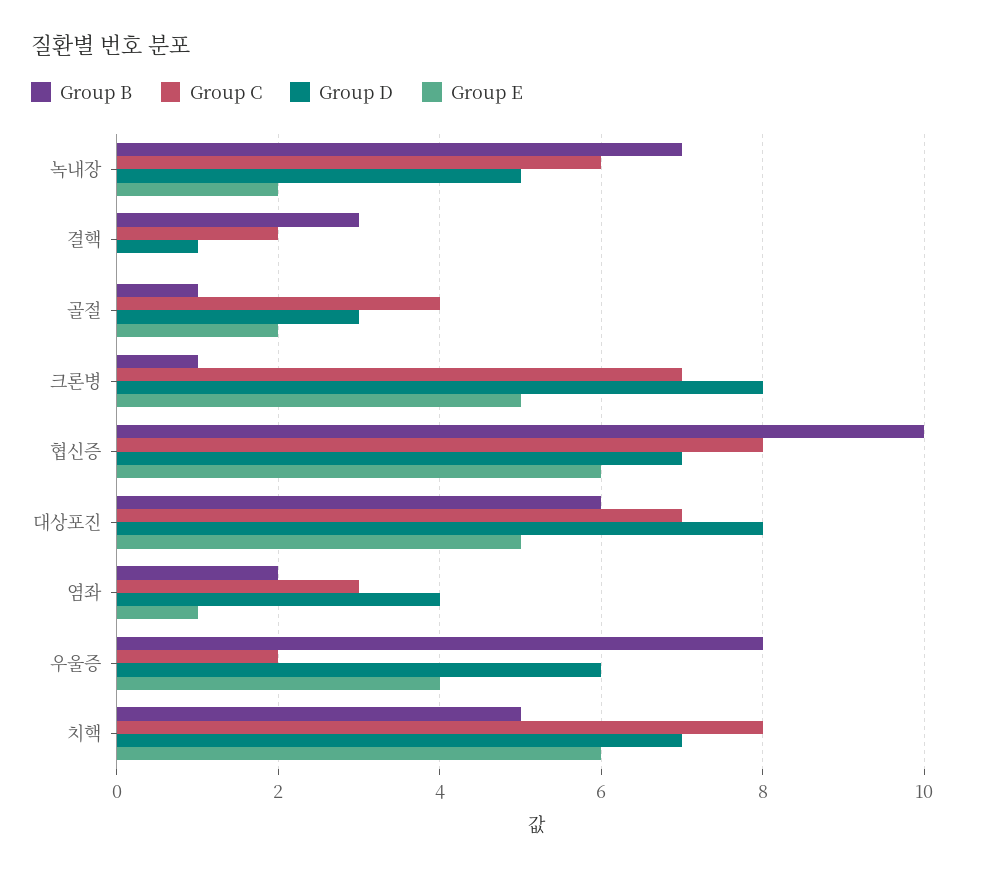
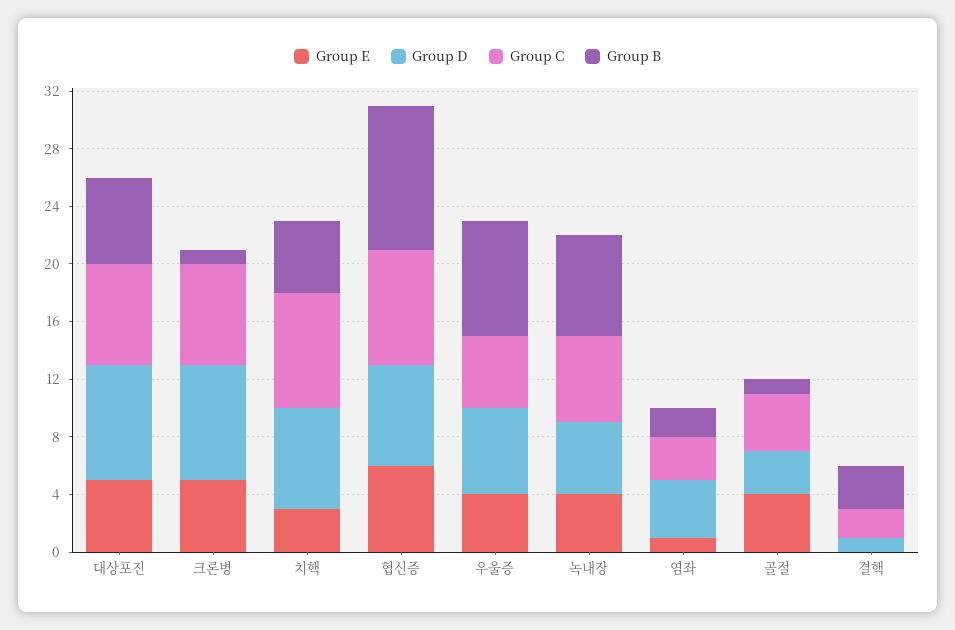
Group E, 녹내장: 2 -> 4
Group E, 골절: 2 -> 4
Group C, 우울증: 2 -> 5
Group E, 치핵: 6 -> 3

